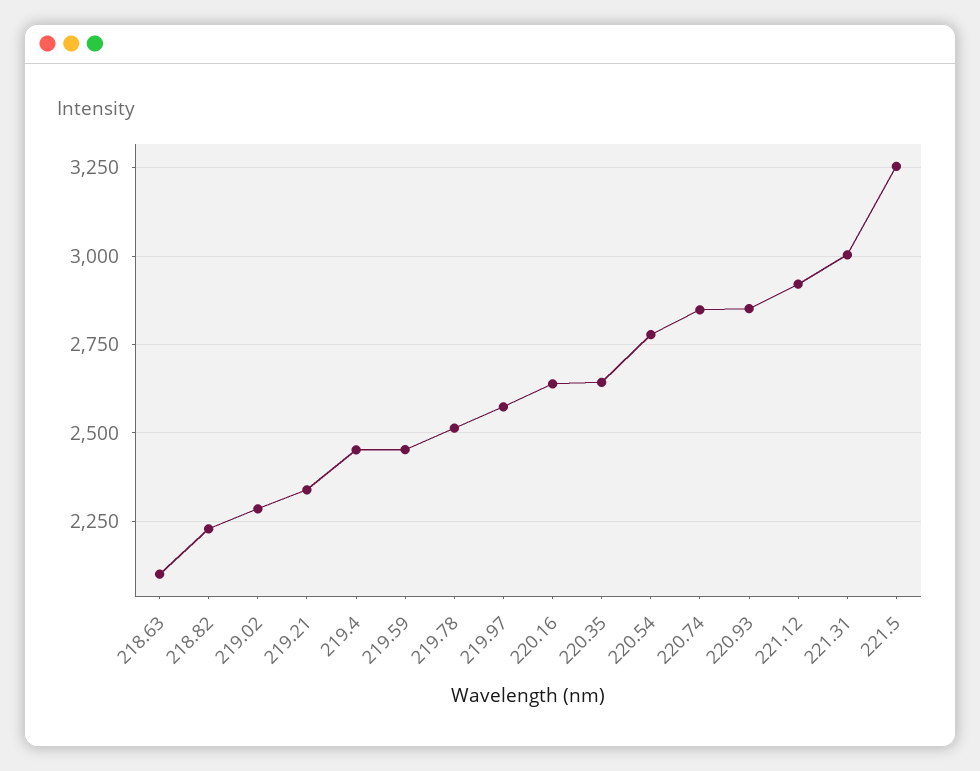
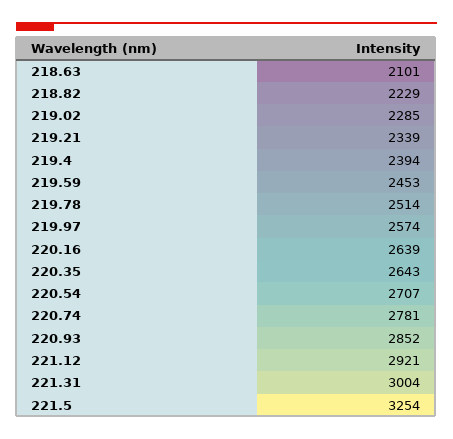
219.4: 2450 -> 2394
220.54: 2775 -> 2707
220.74: 2850 -> 2781

